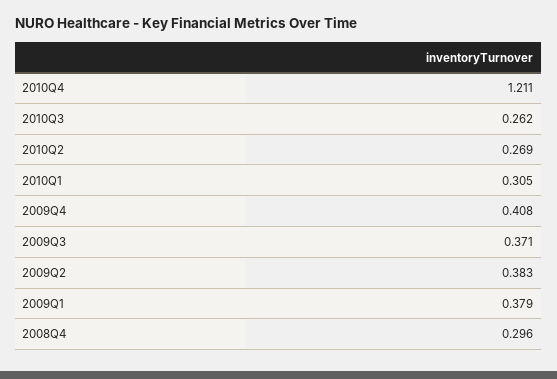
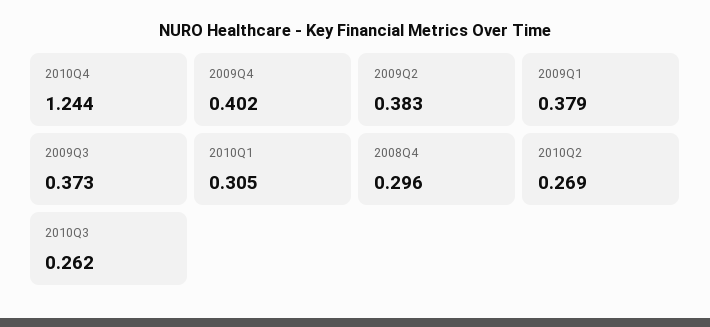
2010Q4: 1.211 -> 1.244
2009Q4: 0.408 -> 0.402
2009Q3: 0.371 -> 0.373

